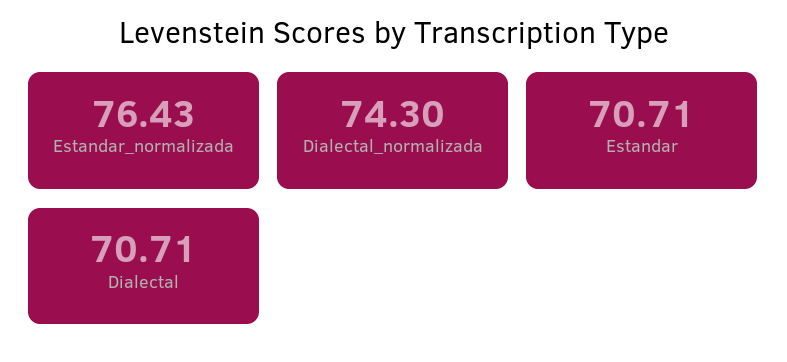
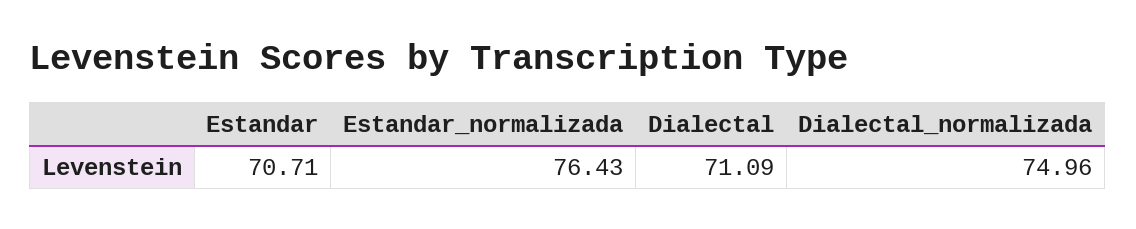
Dialectal_normalizada: 74.3 -> 74.96
Dialectal: 70.71 -> 71.09

